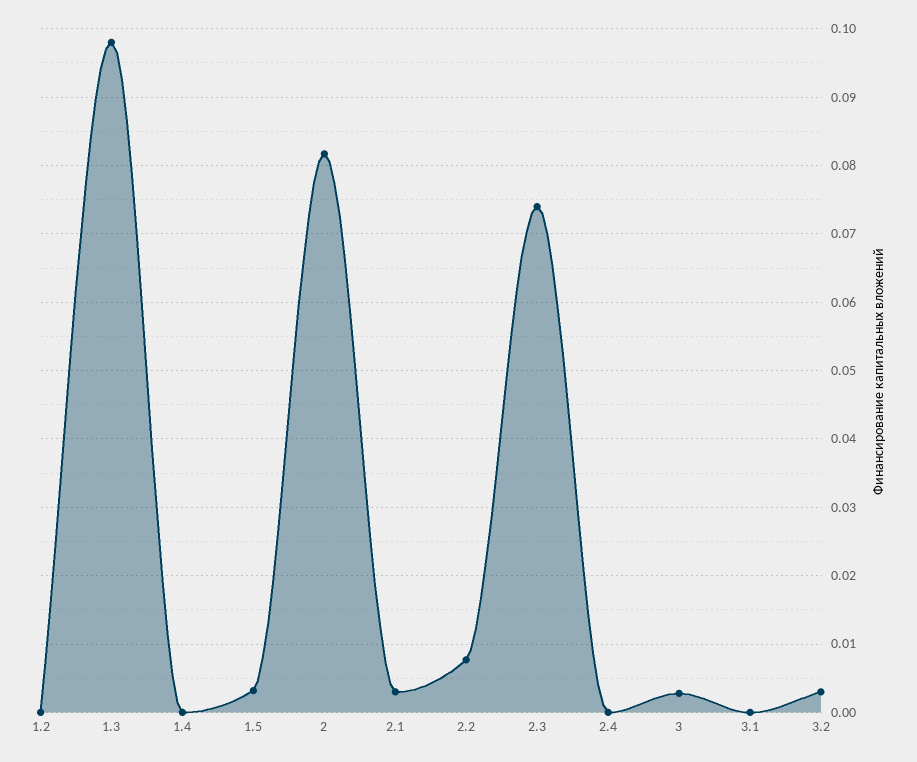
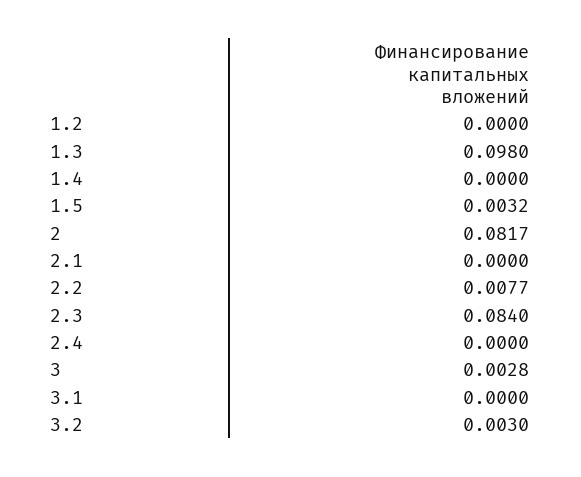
2.1: 0.003 -> 0
2.3: 0.074 -> 0.084

